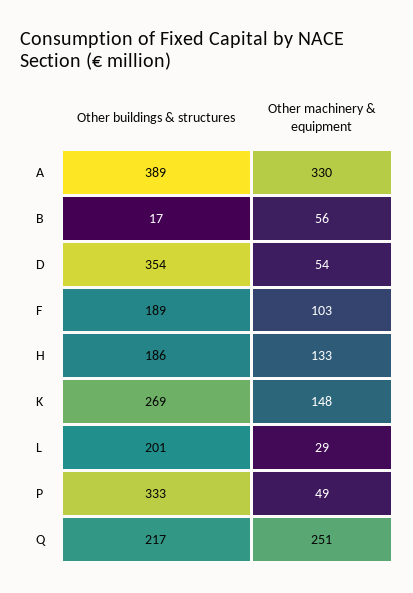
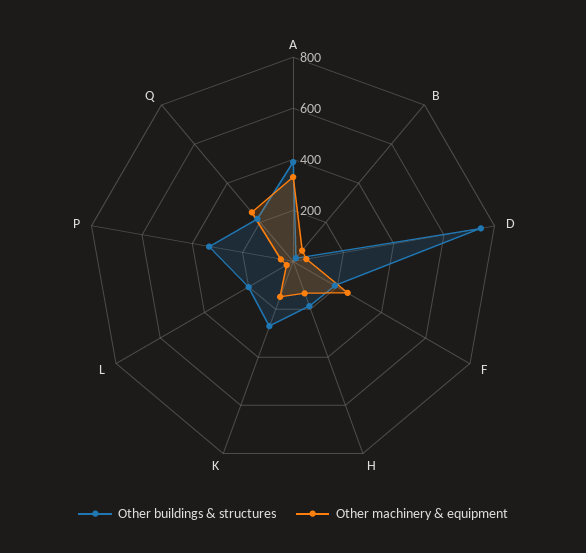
Other buildings & structures, D: 354 -> 750
Other machinery & equipment, F: 103 -> 250

